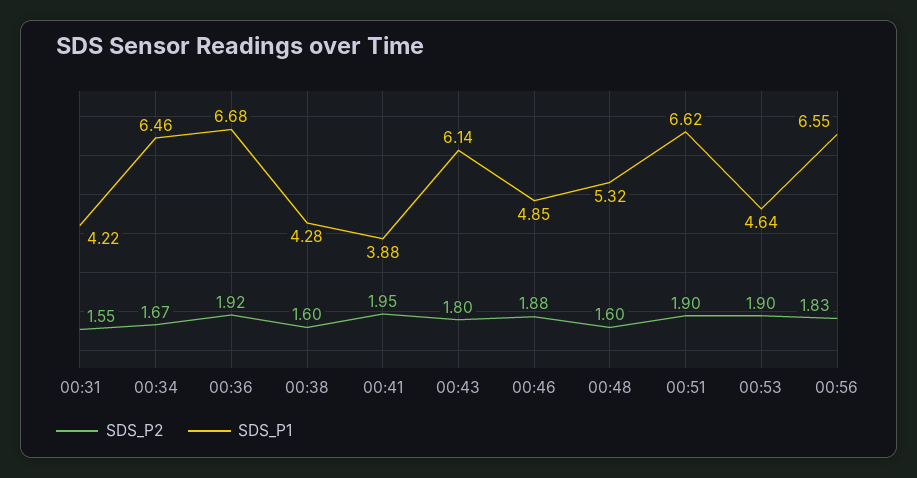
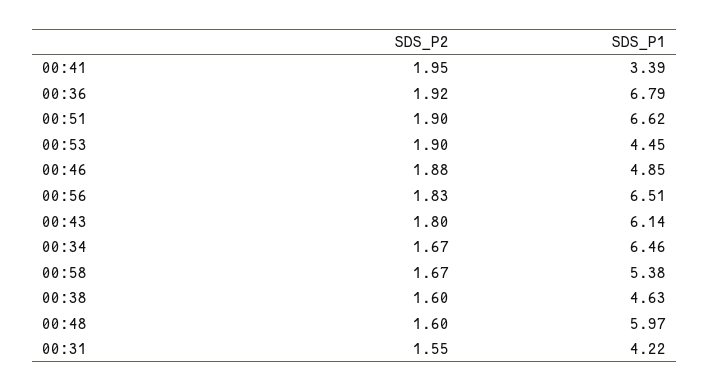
SDS_P1, 00:36: 6.68 -> 6.79
SDS_P1, 00:38: 4.28 -> 4.63
SDS_P1, 00:41: 3.88 -> 3.39
SDS_P1, 00:48: 5.32 -> 5.97
SDS_P1, 00:53: 4.64 -> 4.45
SDS_P1, 00:56: 6.55 -> 6.51
SDS_P2, 00:58: none -> 1.67
SDS_P1, 00:58: none -> 5.38

